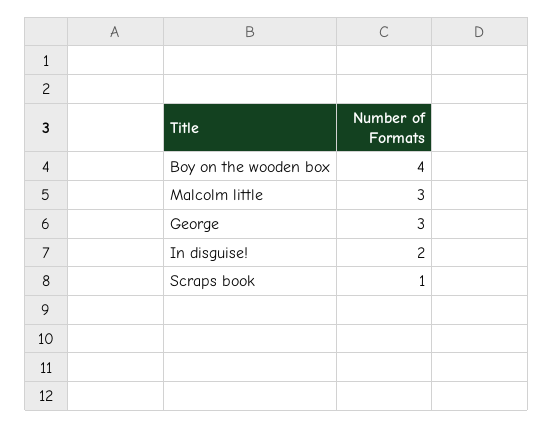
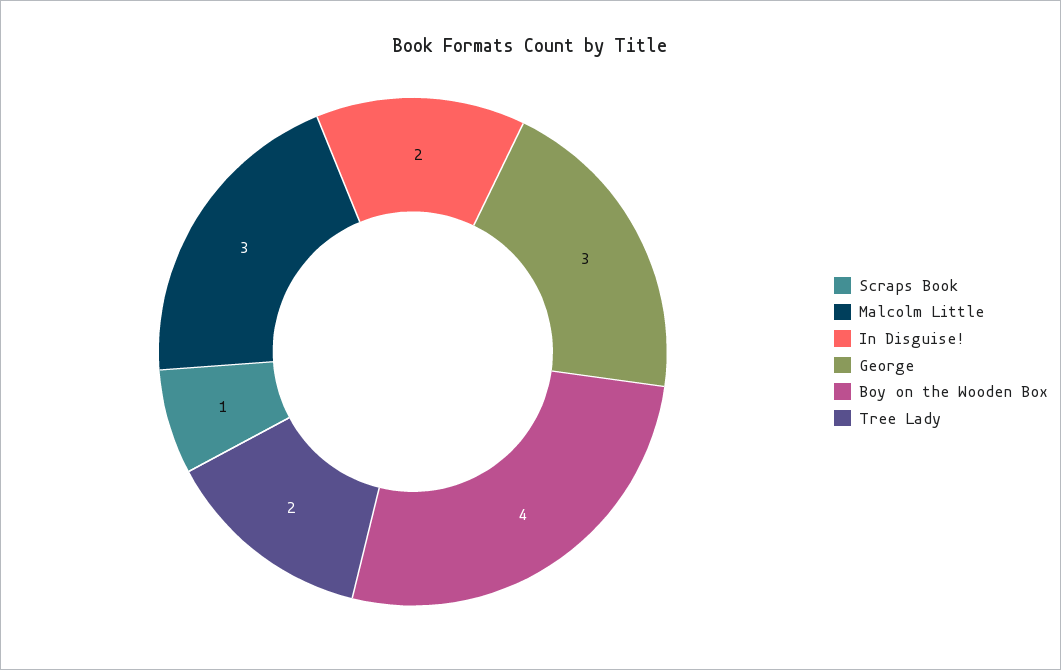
Tree Lady: none -> 2

